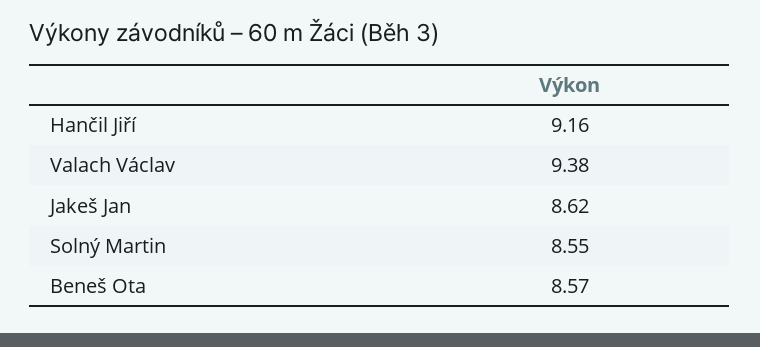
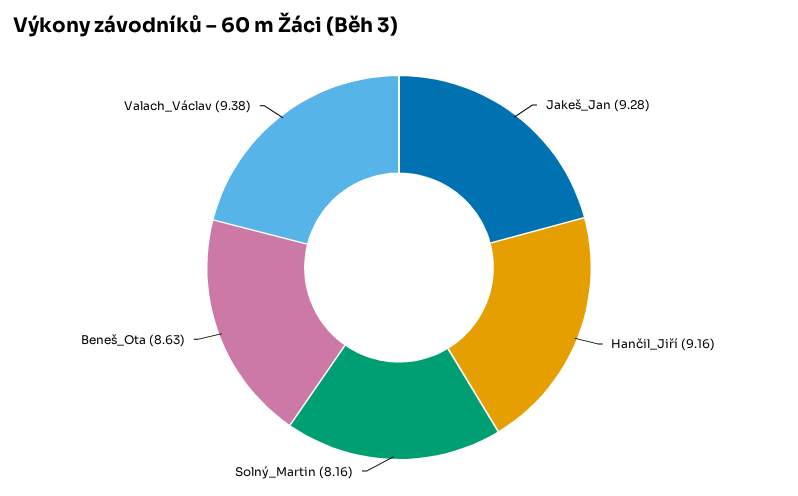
Jakeš Jan: 8.62 -> 9.28
Solný Martin: 8.55 -> 8.16
Beneš Ota: 8.57 -> 8.63

